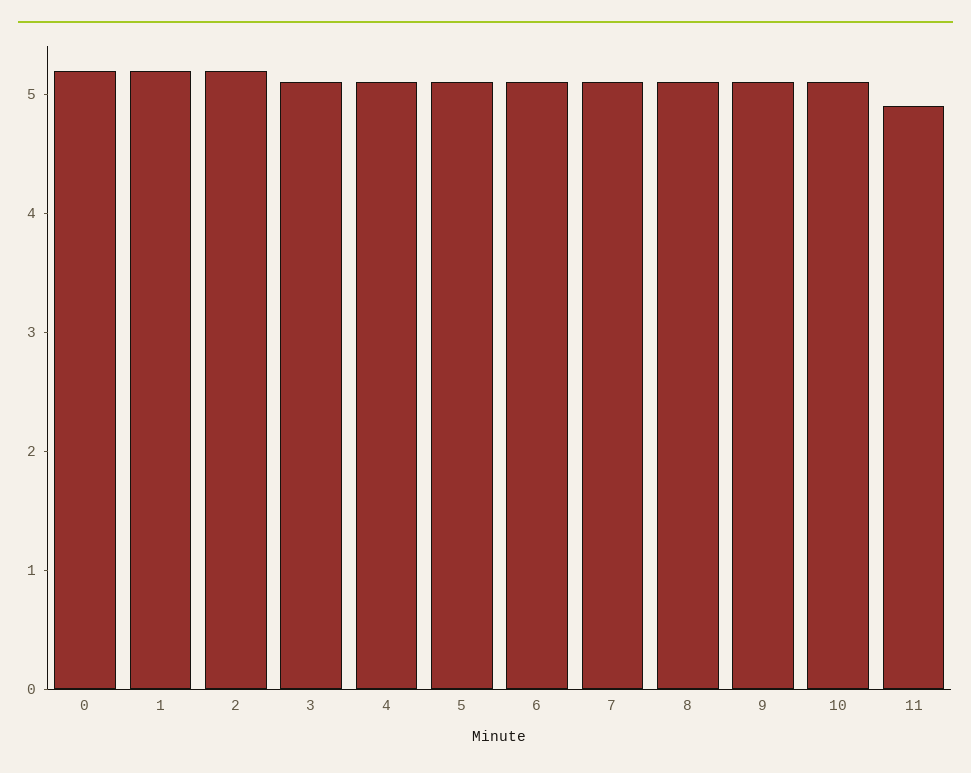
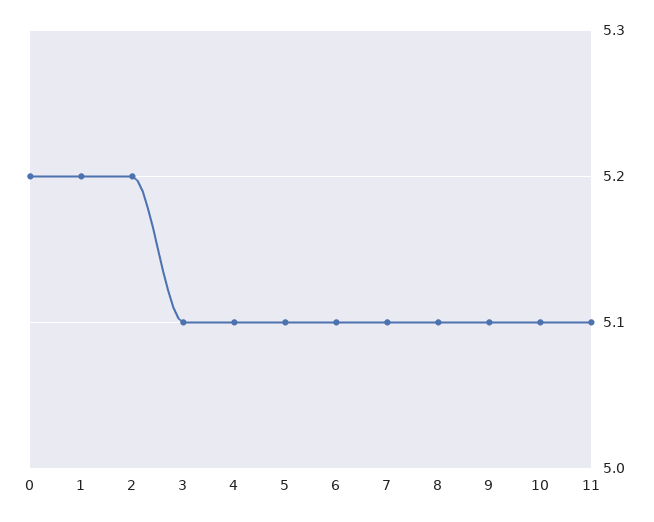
11: 4.9 -> 5.1

